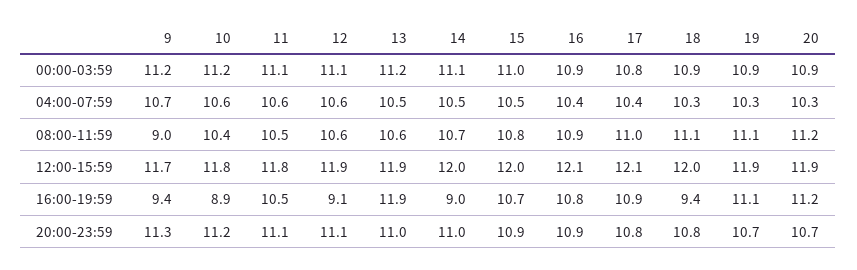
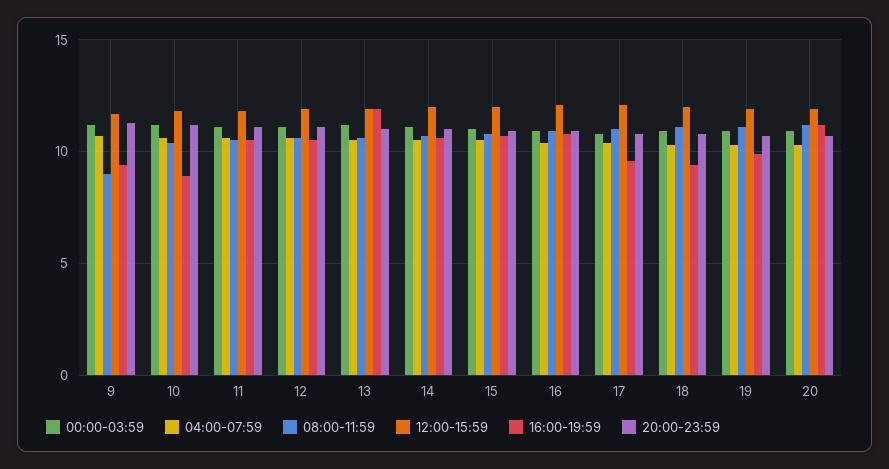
16:00-19:59, 12: 9.1 -> 10.5
16:00-19:59, 14: 9 -> 10.5
16:00-19:59, 17: 10.9 -> 9.5
16:00-19:59, 19: 11.1 -> 10

